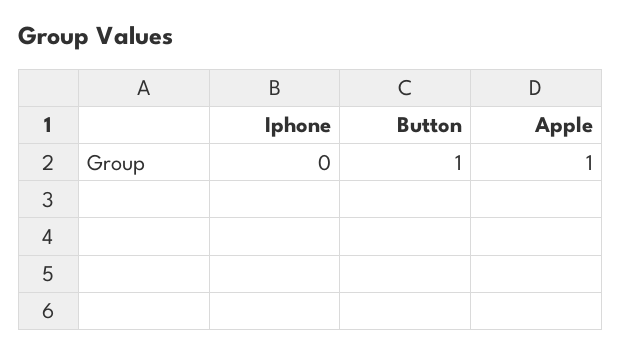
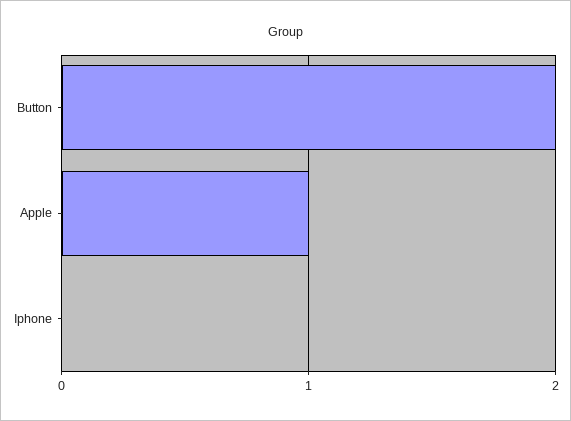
Button: 1 -> 2

